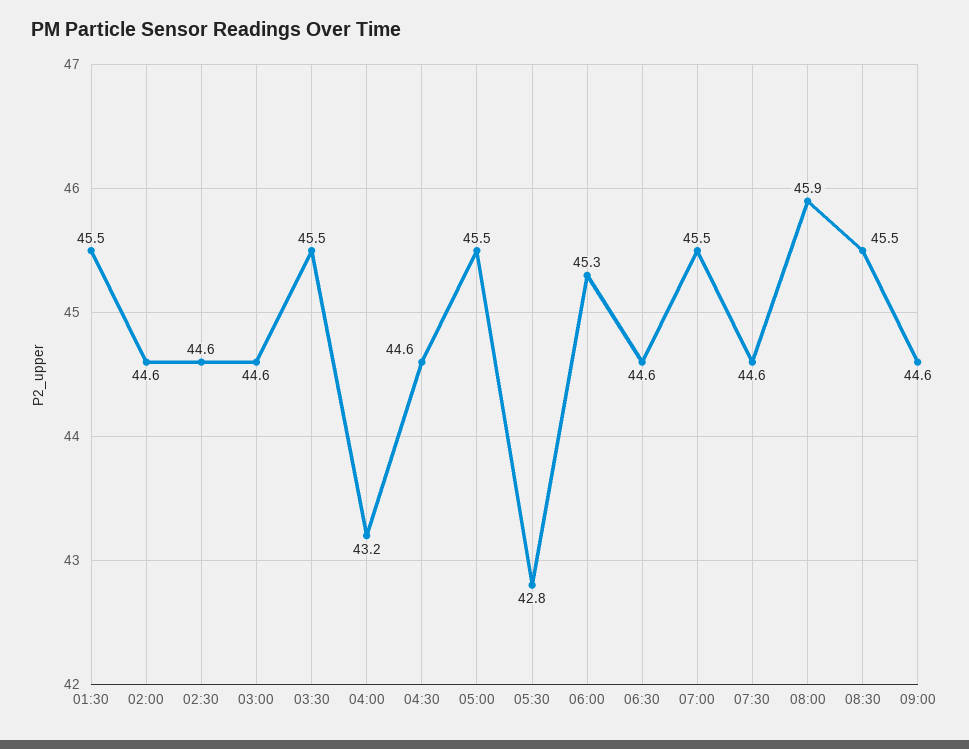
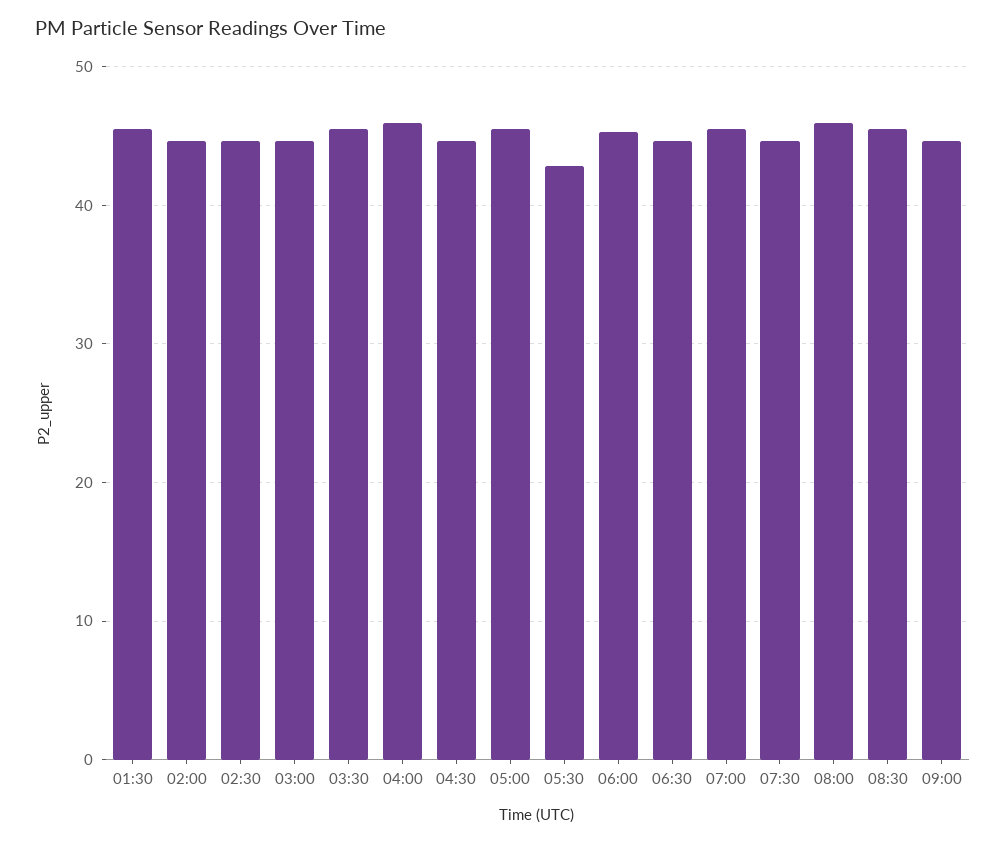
04:00: 43.2 -> 46

